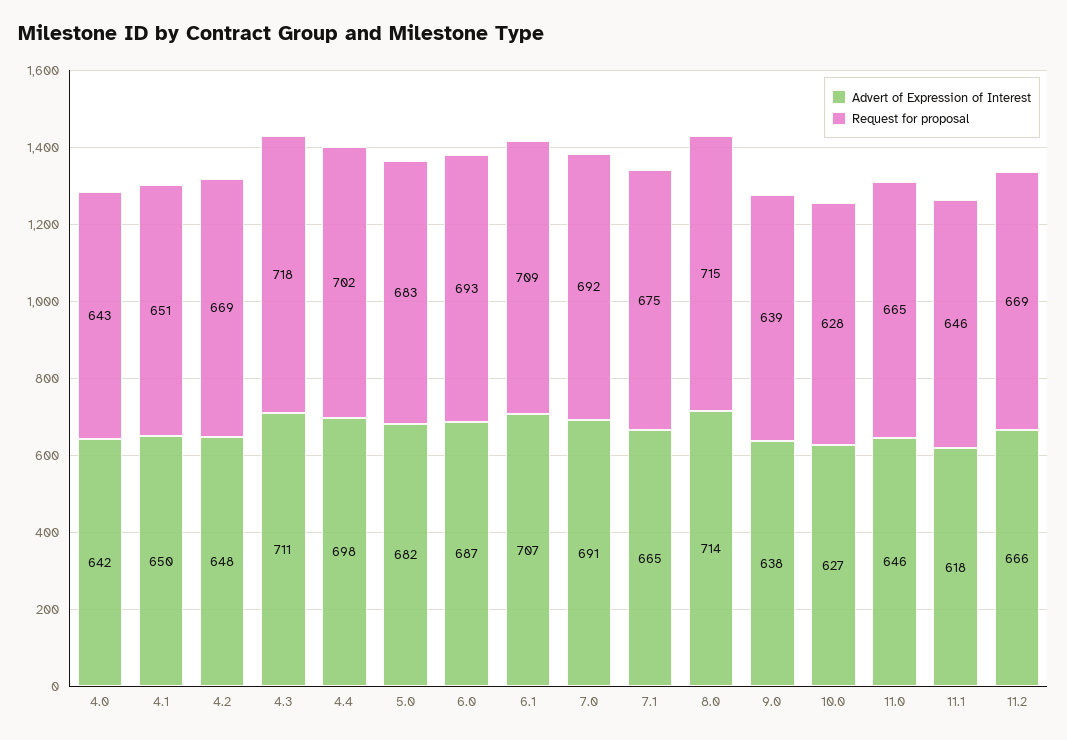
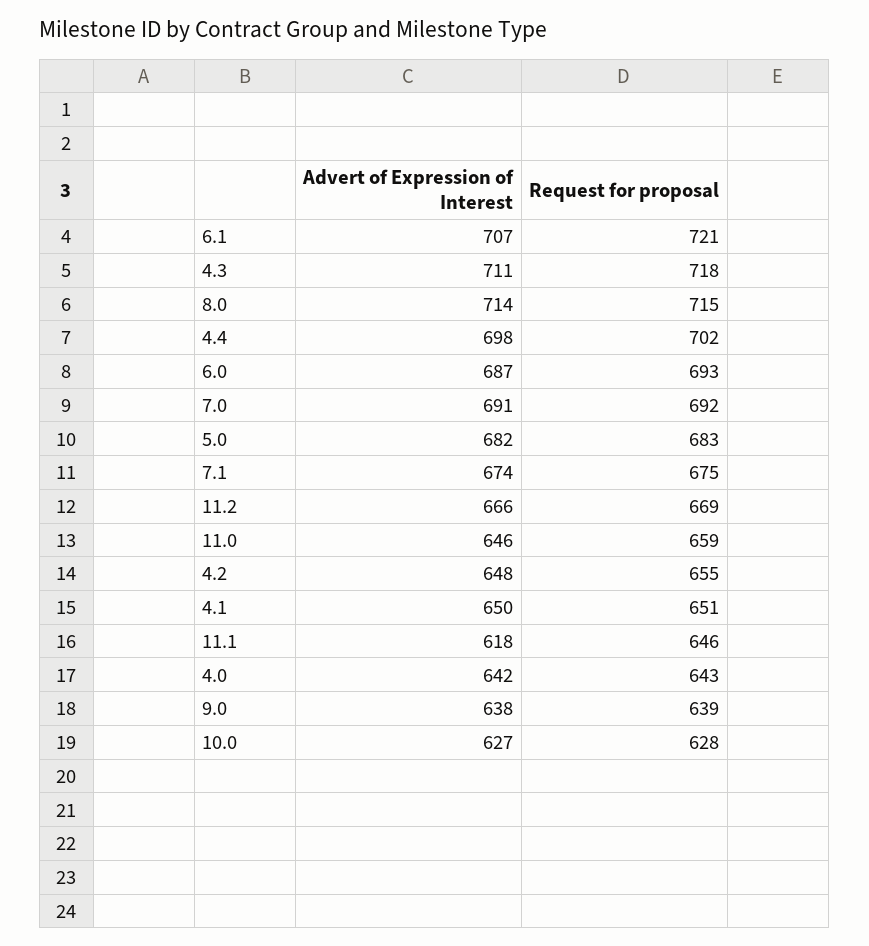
Request for proposal, 4.2: 669 -> 655
Request for proposal, 6.1: 709 -> 721
Advert of Expression of Interest, 7.1: 665 -> 674
Request for proposal, 11.0: 665 -> 659

